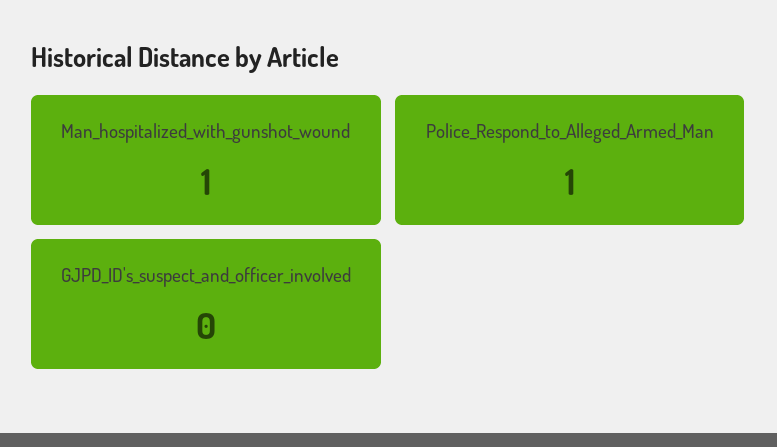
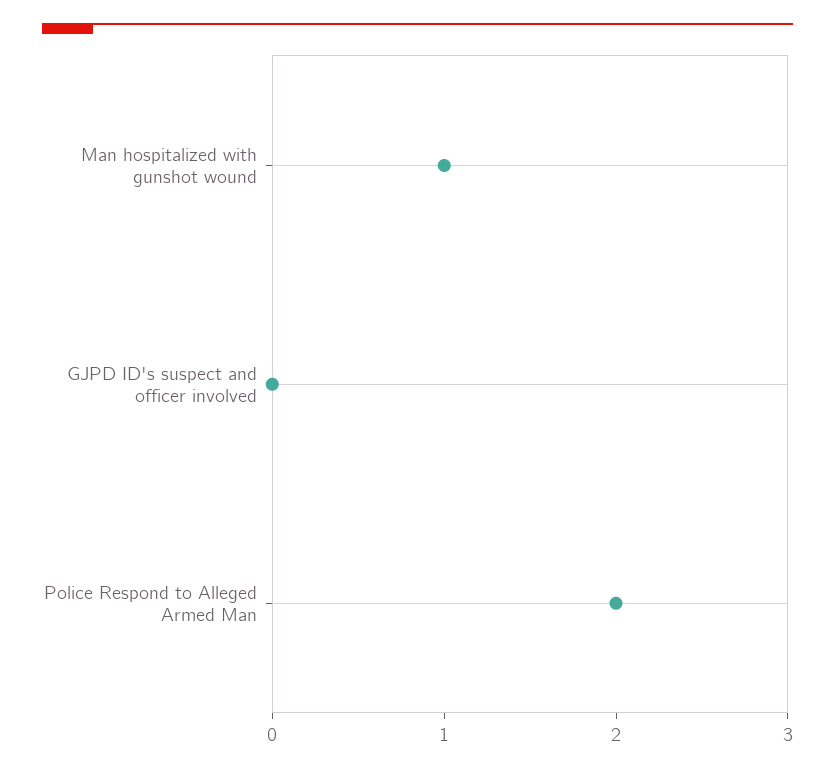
Police_Respond_to_Alleged_Armed_Man: 1 -> 2

